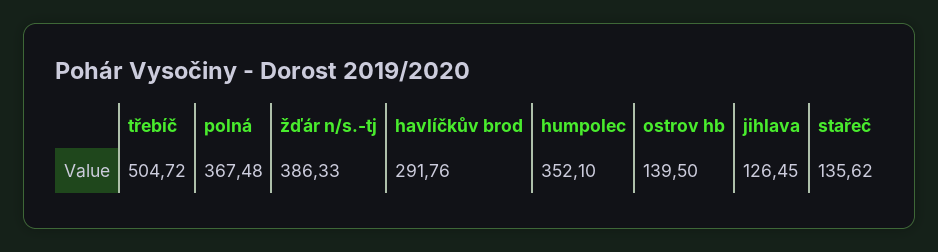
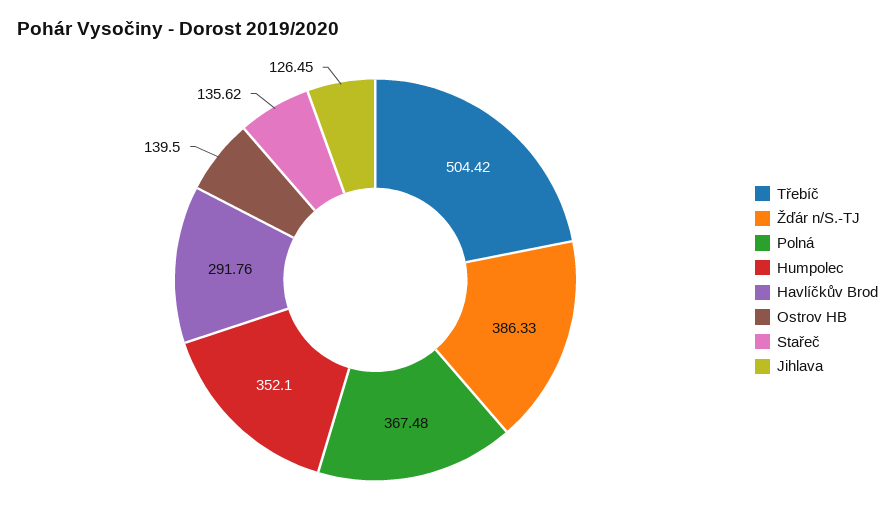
třebíč: 504.72 -> 504.42

